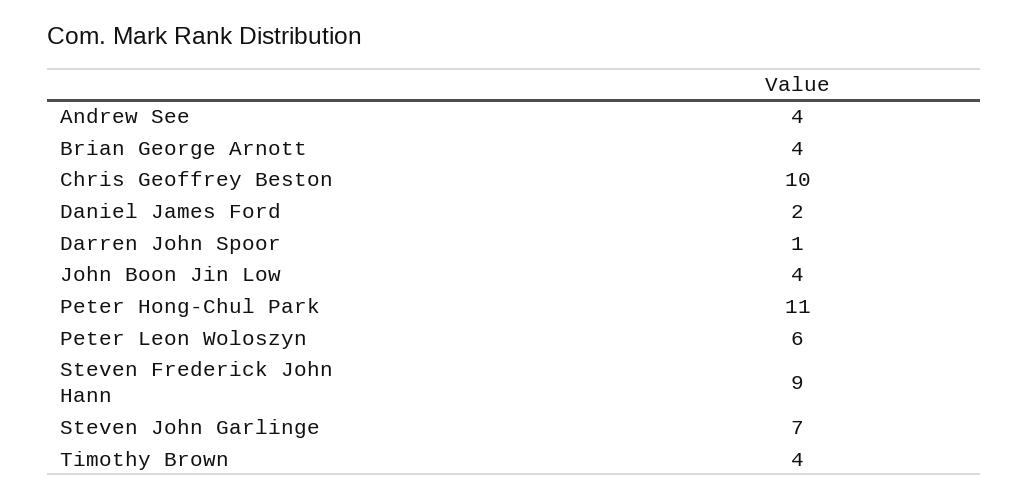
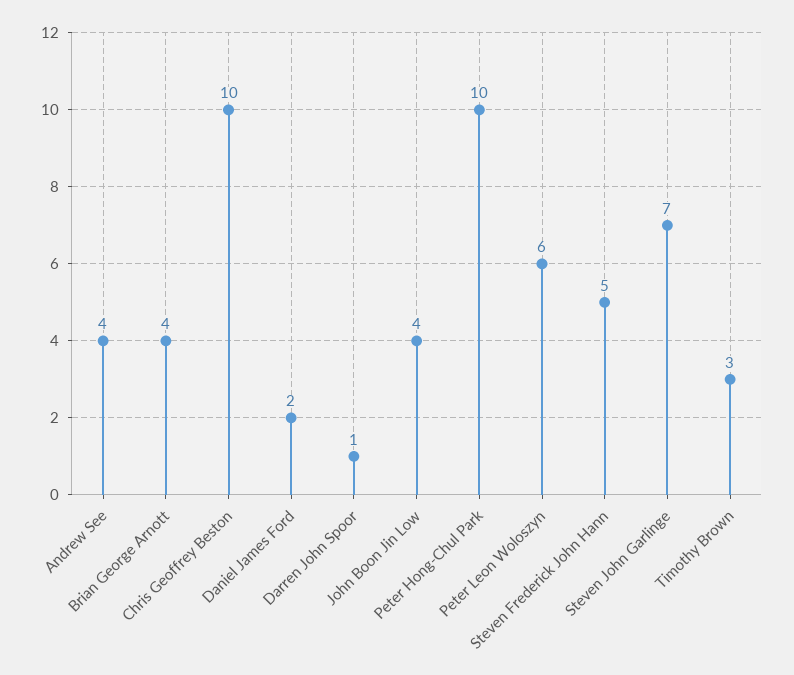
Peter Hong-Chul Park: 11 -> 10
Steven Frederick John Hann: 9 -> 5
Timothy Brown: 4 -> 3

